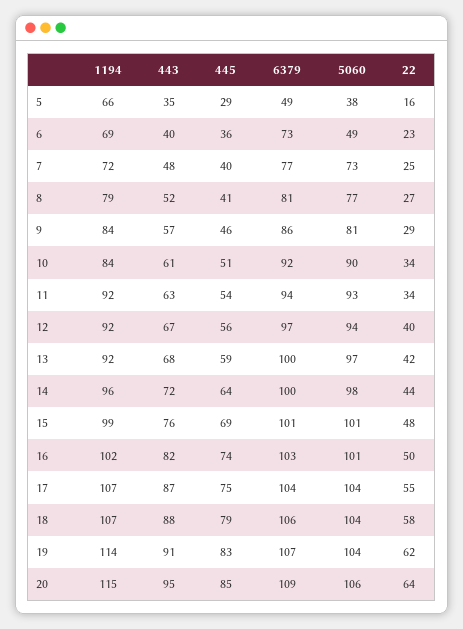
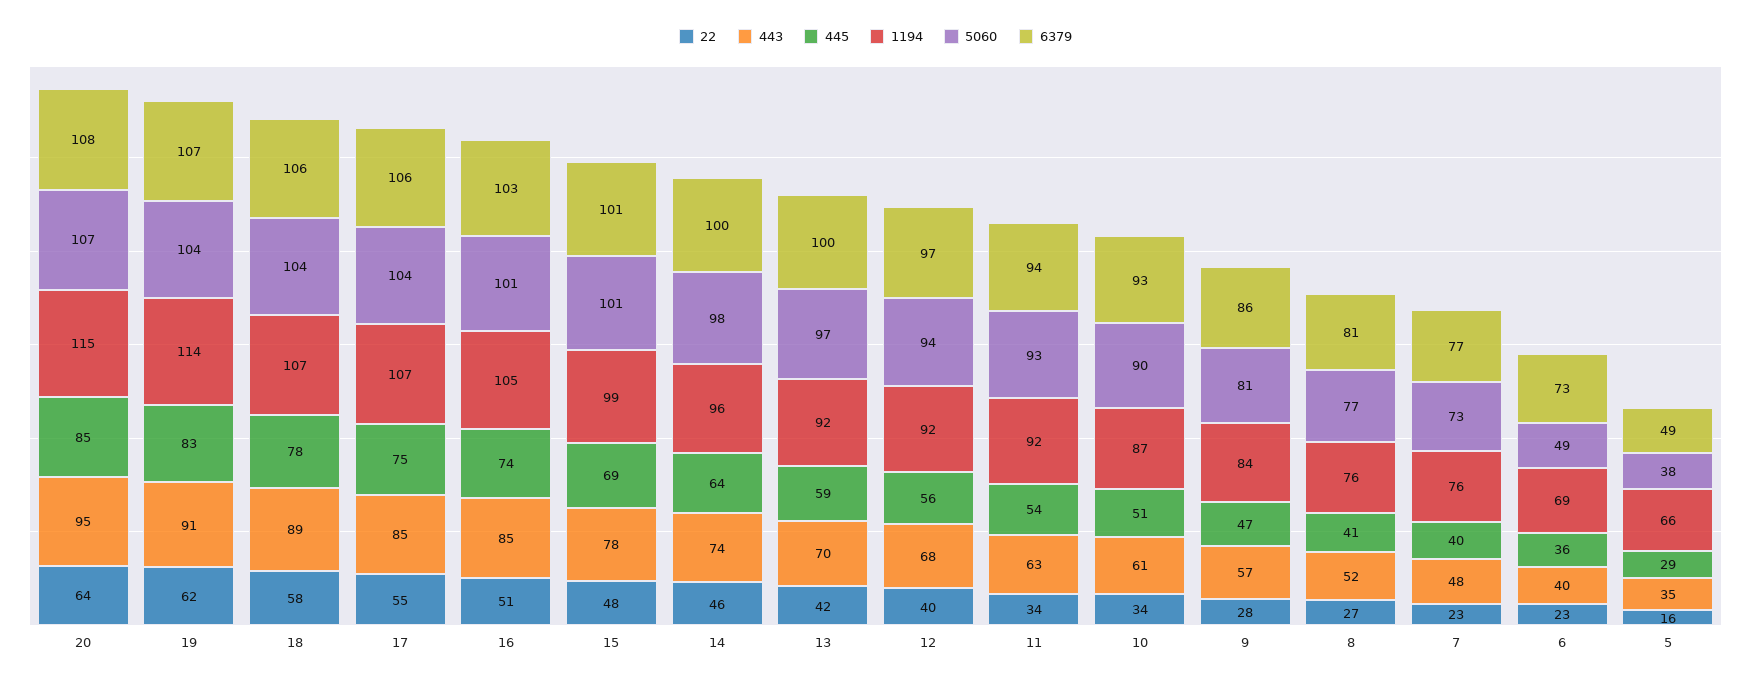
1194, 7: 72 -> 76
22, 7: 25 -> 23
1194, 8: 79 -> 76
445, 9: 46 -> 47
22, 9: 29 -> 28
1194, 10: 84 -> 87
6379, 10: 92 -> 93
443, 12: 67 -> 68
443, 13: 68 -> 70
443, 14: 72 -> 74
22, 14: 44 -> 46
443, 15: 76 -> 78
1194, 16: 102 -> 105
443, 16: 82 -> 85
22, 16: 50 -> 51
443, 17: 87 -> 85
6379, 17: 104 -> 106
443, 18: 88 -> 89
445, 18: 79 -> 78
6379, 20: 109 -> 108
5060, 20: 106 -> 107

